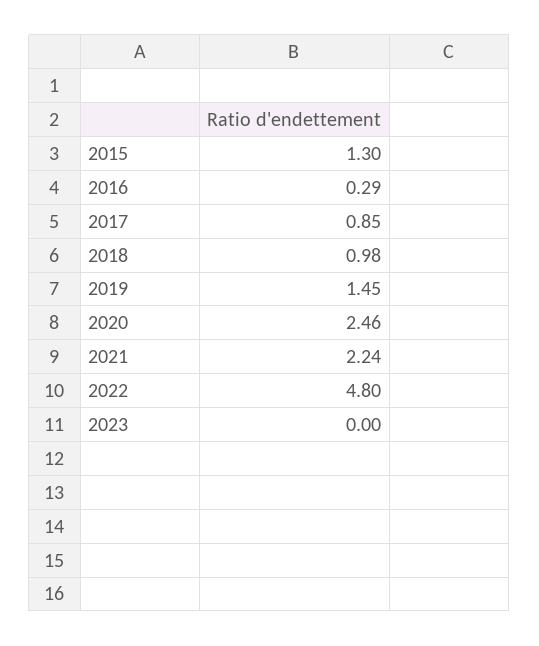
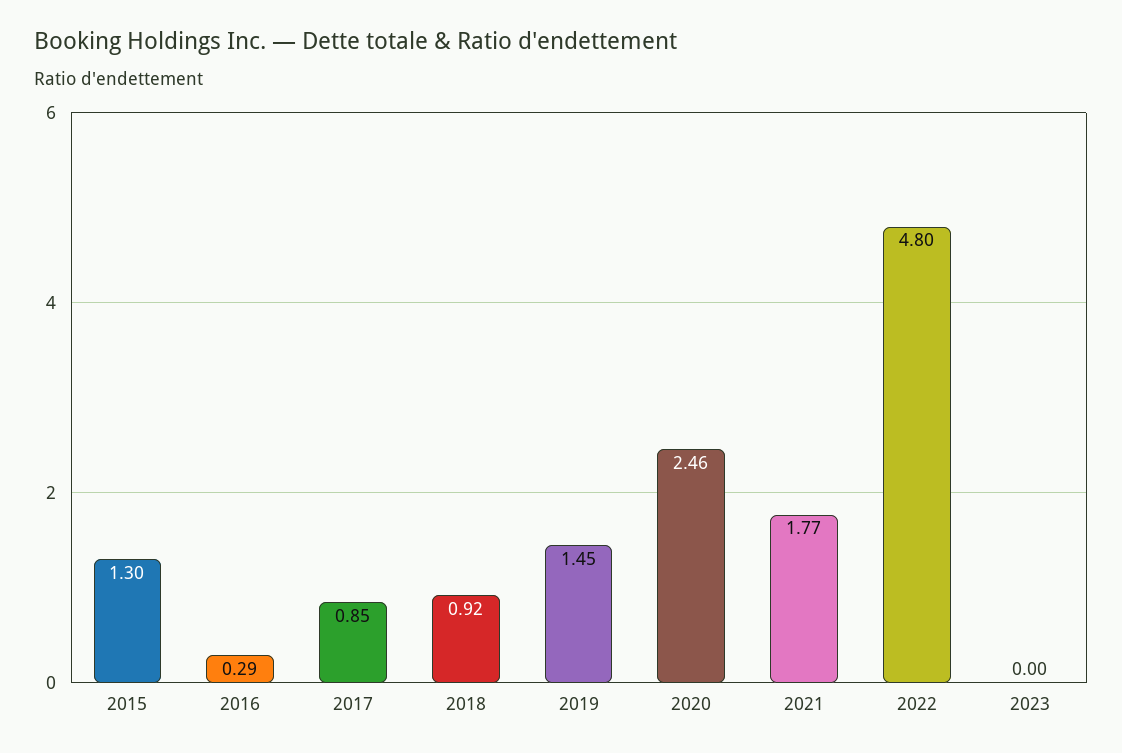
2018: 0.98 -> 0.92
2021: 2.24 -> 1.77

